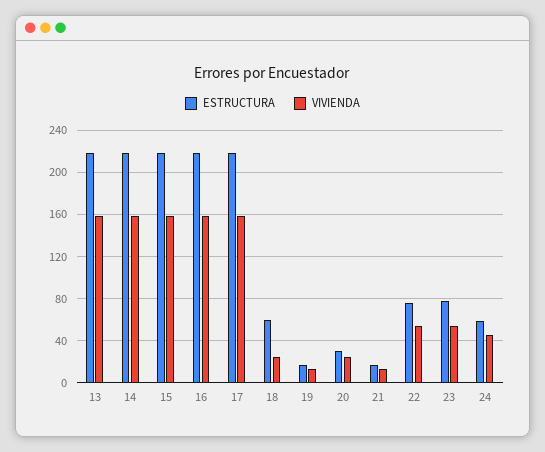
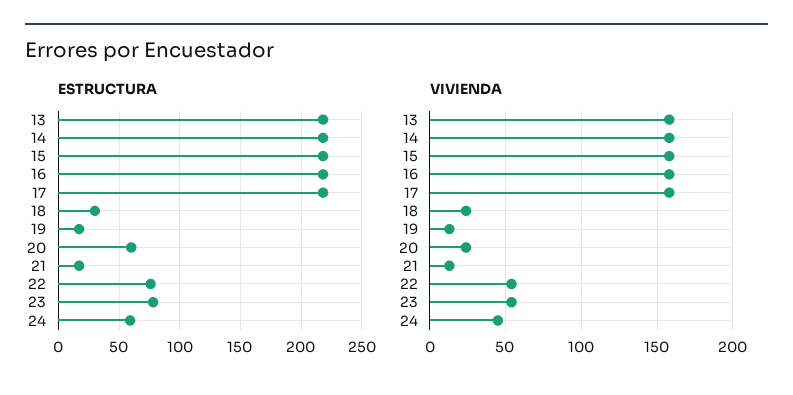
ESTRUCTURA, 18: 60 -> 30
ESTRUCTURA, 20: 30 -> 60

